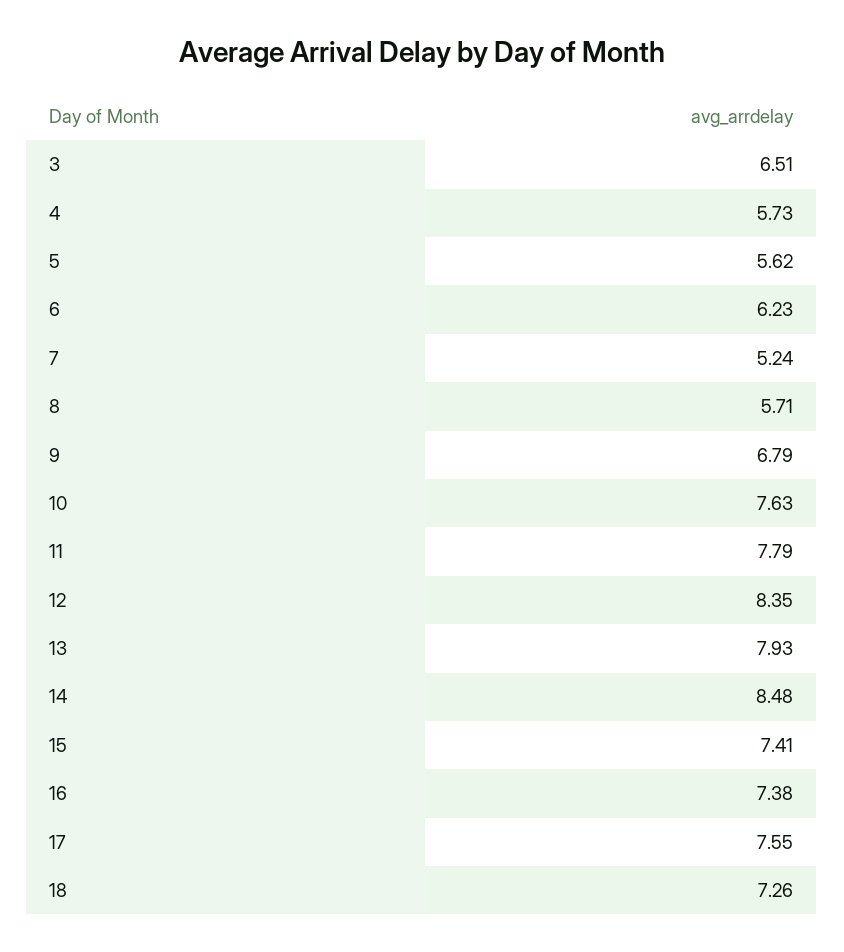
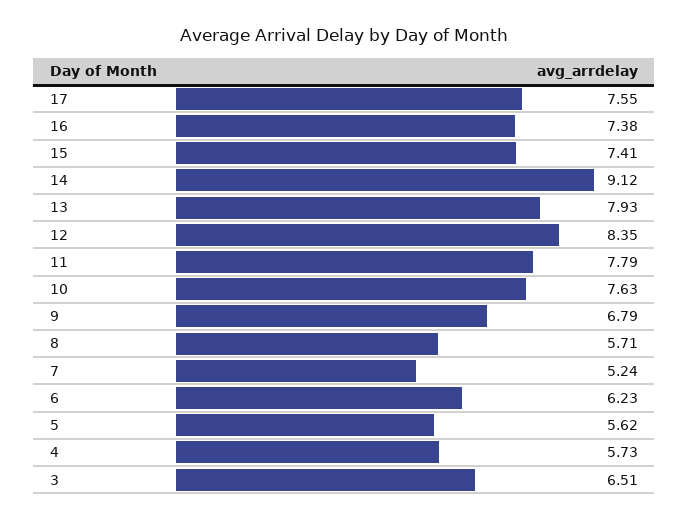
14: 8.48 -> 9.12
18: 7.26 -> none

